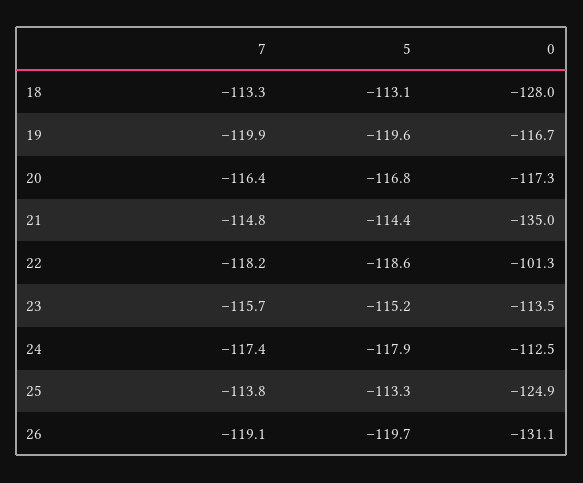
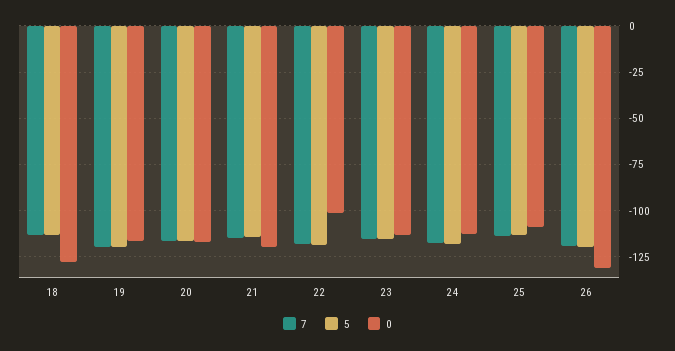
0, 21: -135 -> -120
0, 25: -124.9 -> -110

